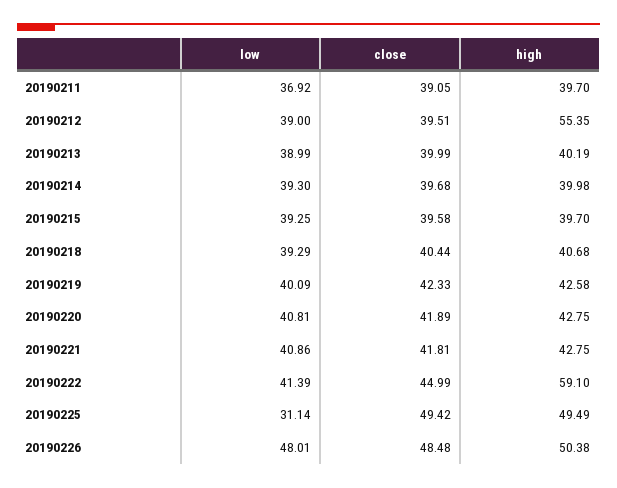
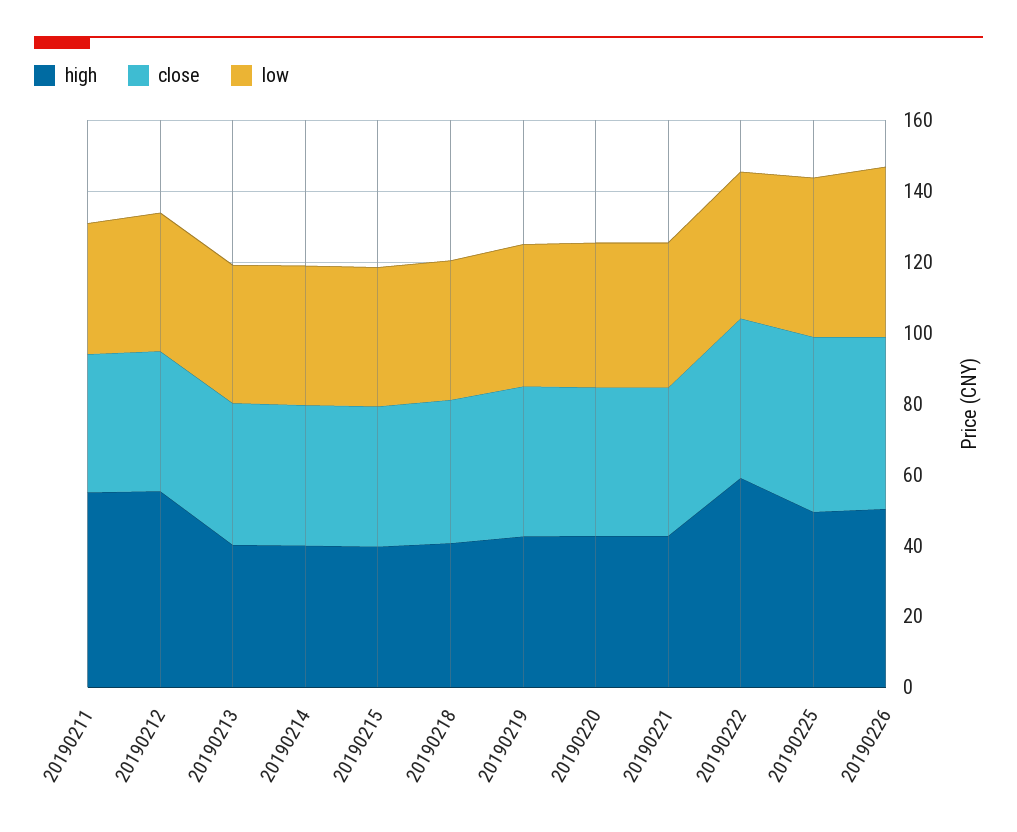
high, 20190211: 39.7 -> 55
low, 20190225: 31.14 -> 45

